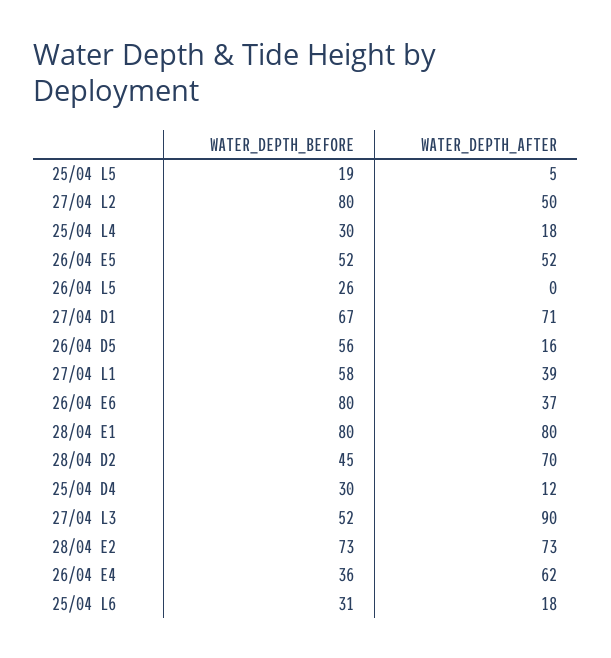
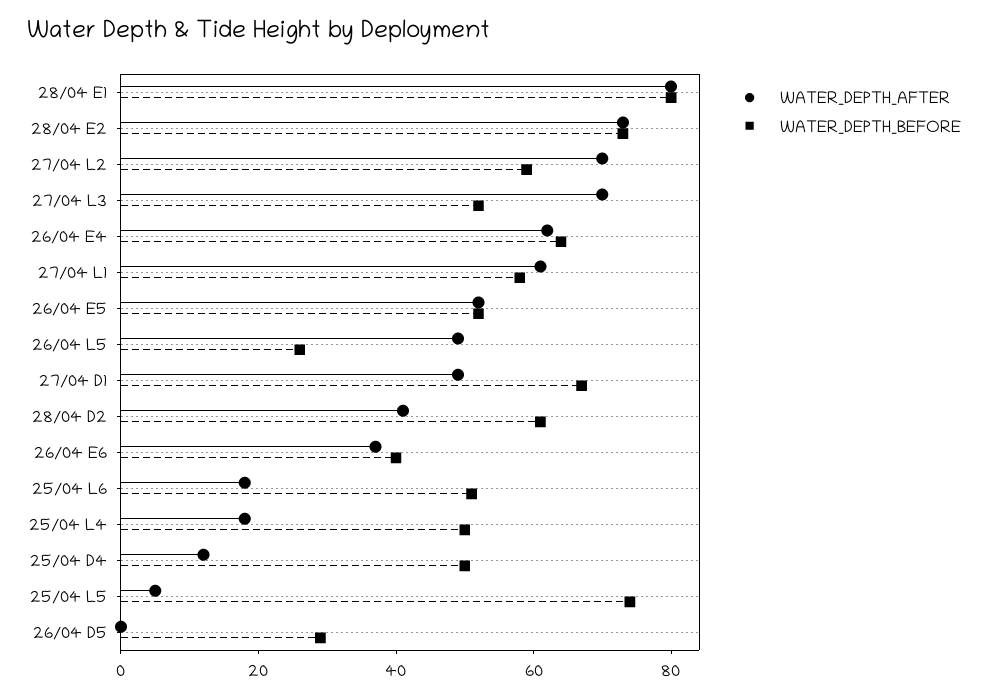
WATER_DEPTH_BEFORE, 25/04 L5: 19 -> 75
WATER_DEPTH_BEFORE, 27/04 L2: 80 -> 60
WATER_DEPTH_AFTER, 27/04 L2: 50 -> 70
WATER_DEPTH_BEFORE, 25/04 L4: 30 -> 50
WATER_DEPTH_AFTER, 26/04 L5: 0 -> 50
WATER_DEPTH_AFTER, 27/04 D1: 71 -> 50
WATER_DEPTH_BEFORE, 26/04 D5: 56 -> 30
WATER_DEPTH_AFTER, 26/04 D5: 16 -> 0
WATER_DEPTH_AFTER, 27/04 L1: 39 -> 60
WATER_DEPTH_BEFORE, 26/04 E6: 80 -> 40
WATER_DEPTH_BEFORE, 28/04 D2: 45 -> 60
WATER_DEPTH_AFTER, 28/04 D2: 70 -> 40
WATER_DEPTH_BEFORE, 25/04 D4: 30 -> 50
WATER_DEPTH_AFTER, 27/04 L3: 90 -> 70
WATER_DEPTH_BEFORE, 26/04 E4: 36 -> 65
WATER_DEPTH_BEFORE, 25/04 L6: 31 -> 50

